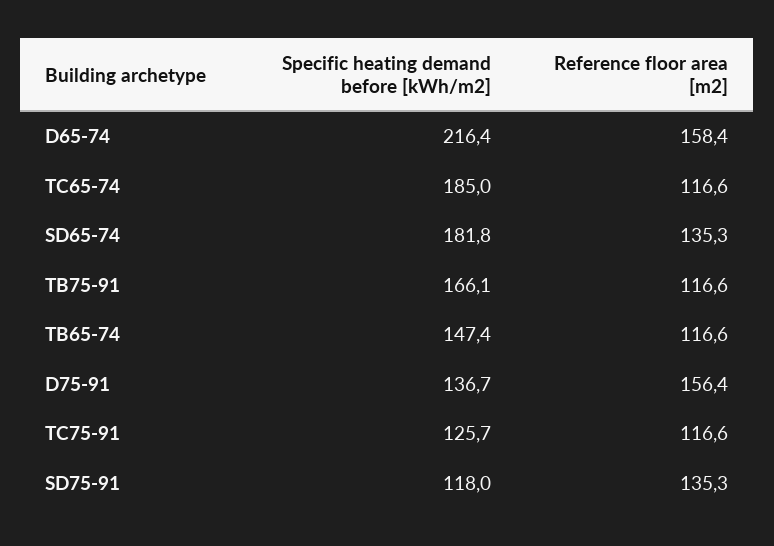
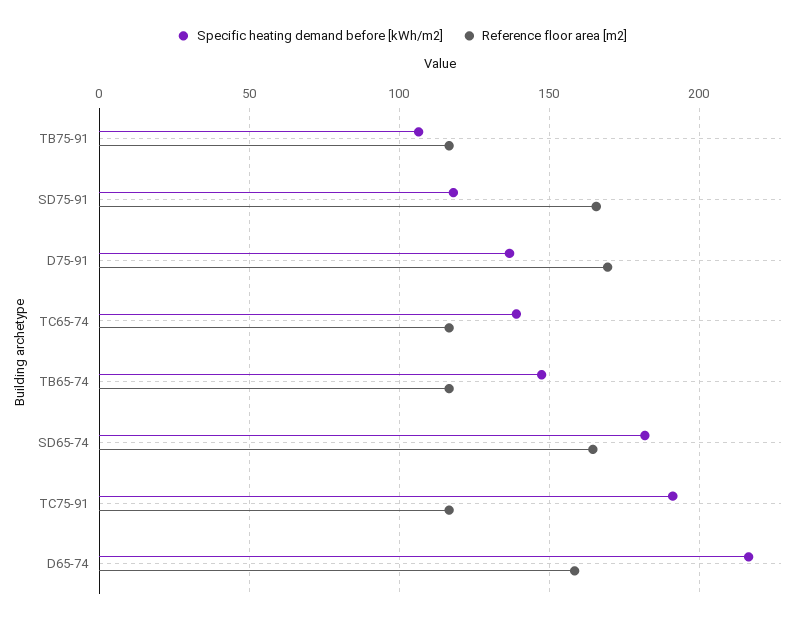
Specific heating demand before [kWh/m2], TC65-74: 185 -> 140
Reference floor area [m2], SD65-74: 135.3 -> 165
Specific heating demand before [kWh/m2], TB75-91: 166.1 -> 105
Reference floor area [m2], D75-91: 156.4 -> 170
Specific heating demand before [kWh/m2], TC75-91: 125.7 -> 190
Reference floor area [m2], SD75-91: 135.3 -> 165

